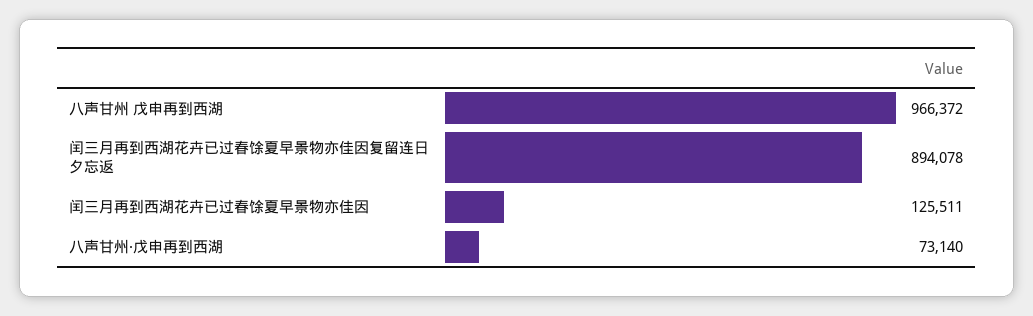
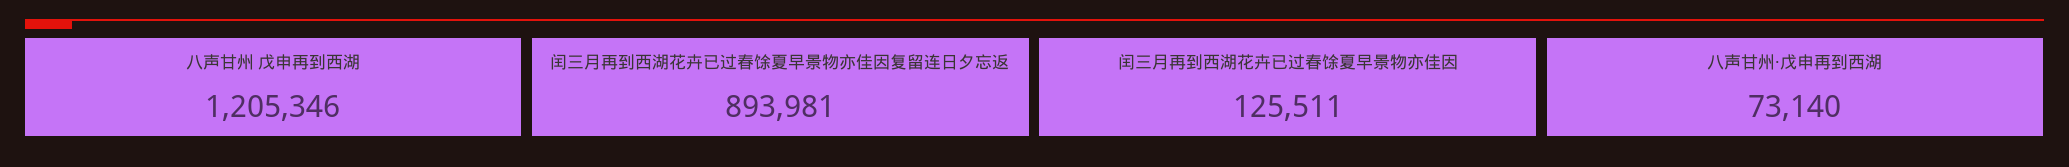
八声甘州 戊申再到西湖: 966372 -> 1205346
闰三月再到西湖花卉已过春馀夏早景物亦佳因复留连日夕忘返: 894078 -> 893981

